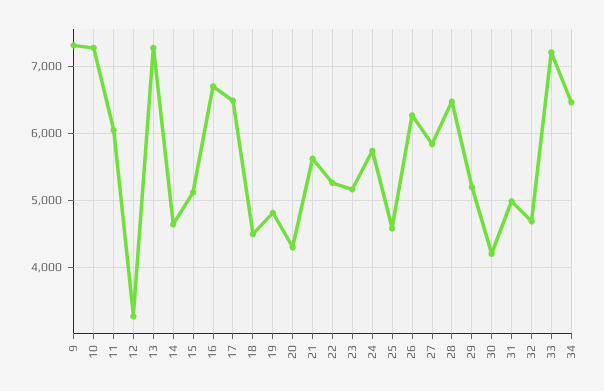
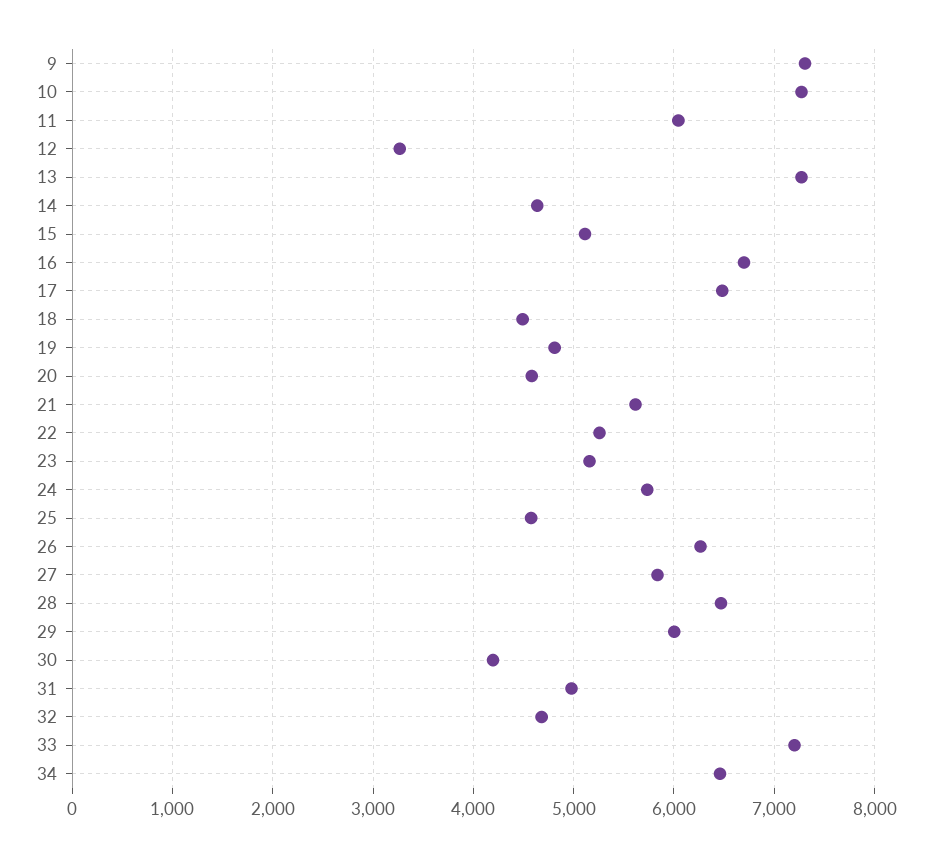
20: 4300 -> 4600
29: 5200 -> 6000

